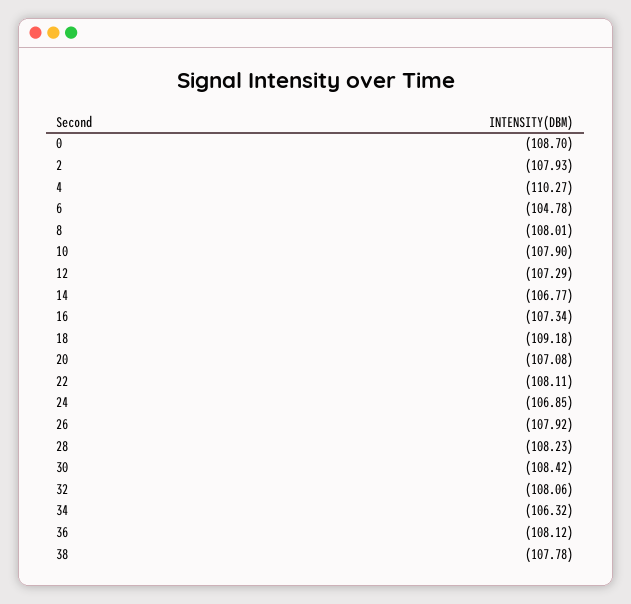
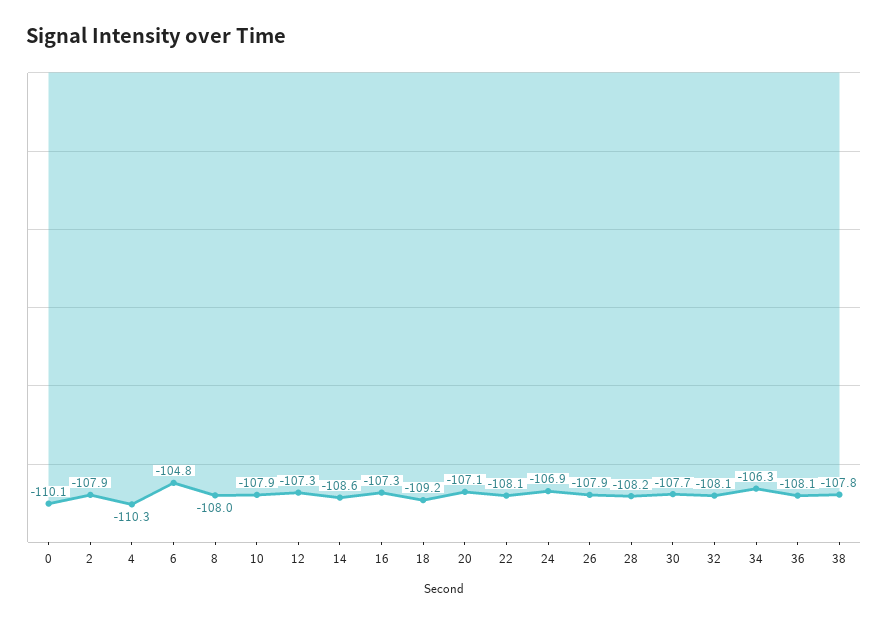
0: -108.7 -> -110.1
14: -106.77 -> -108.6
30: -108.42 -> -107.7

